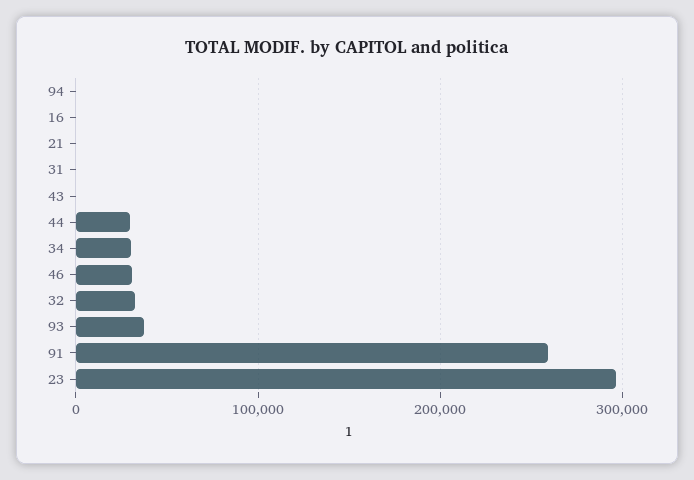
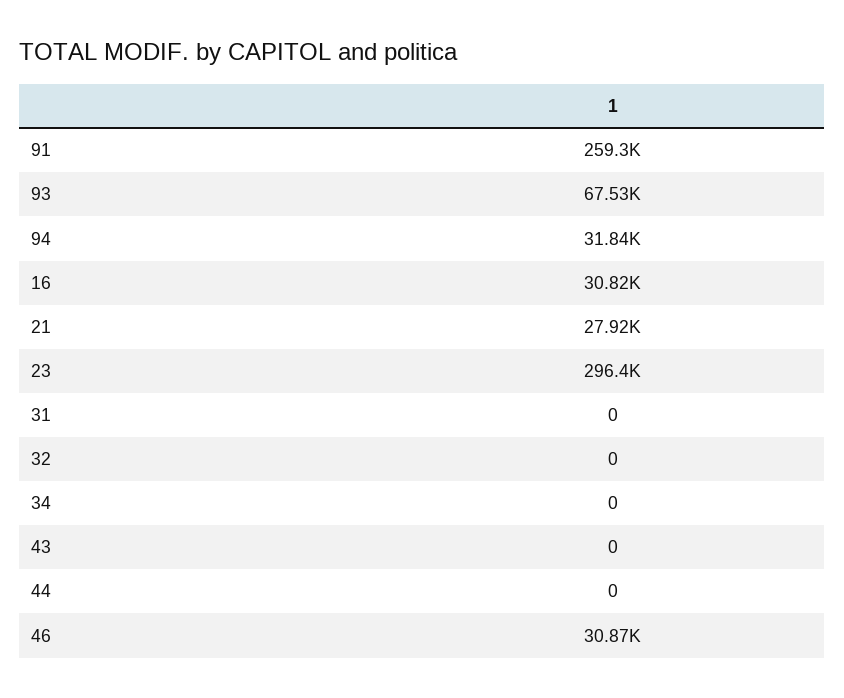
94: 0 -> 31840
16: 0 -> 30820
21: 0 -> 27920
44: 30000 -> 0
34: 30000 -> 0
32: 30000 -> 0
93: 40000 -> 67530

